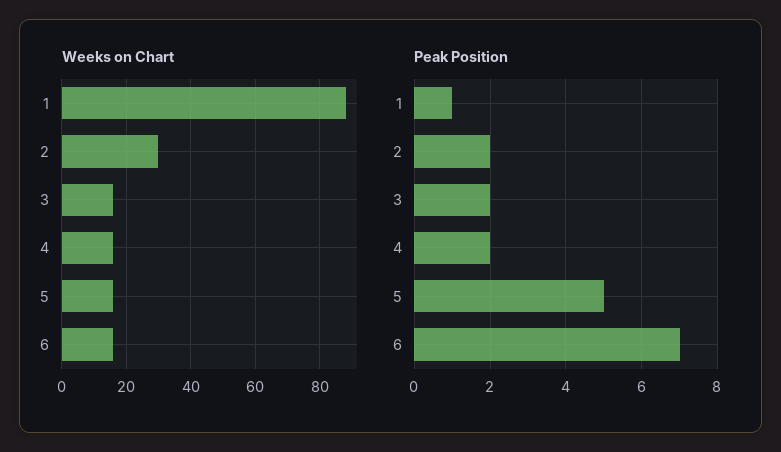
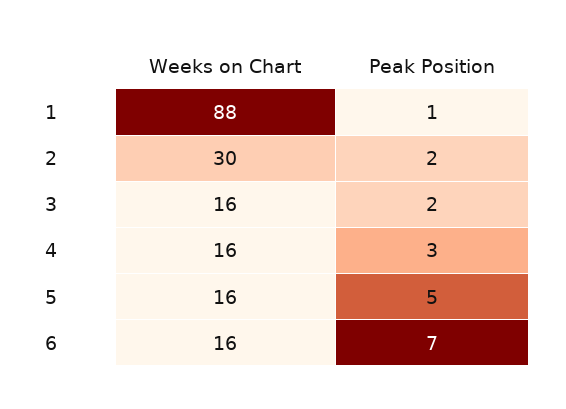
Peak Position, 4: 2 -> 3

